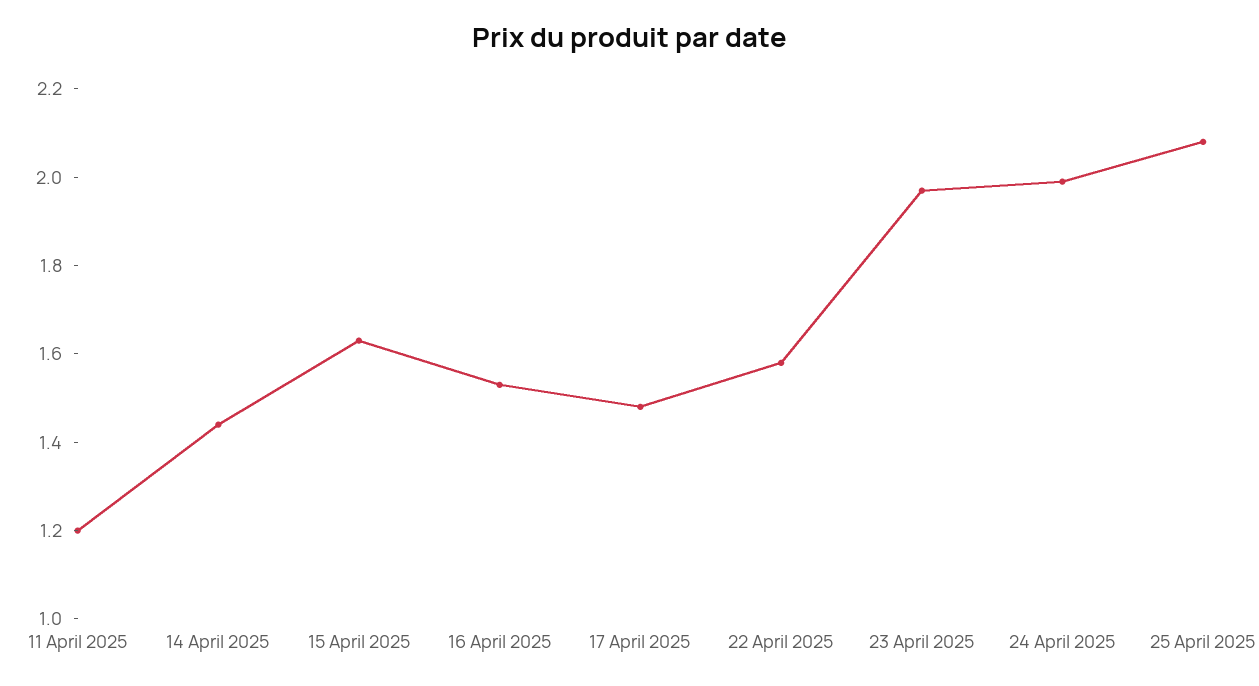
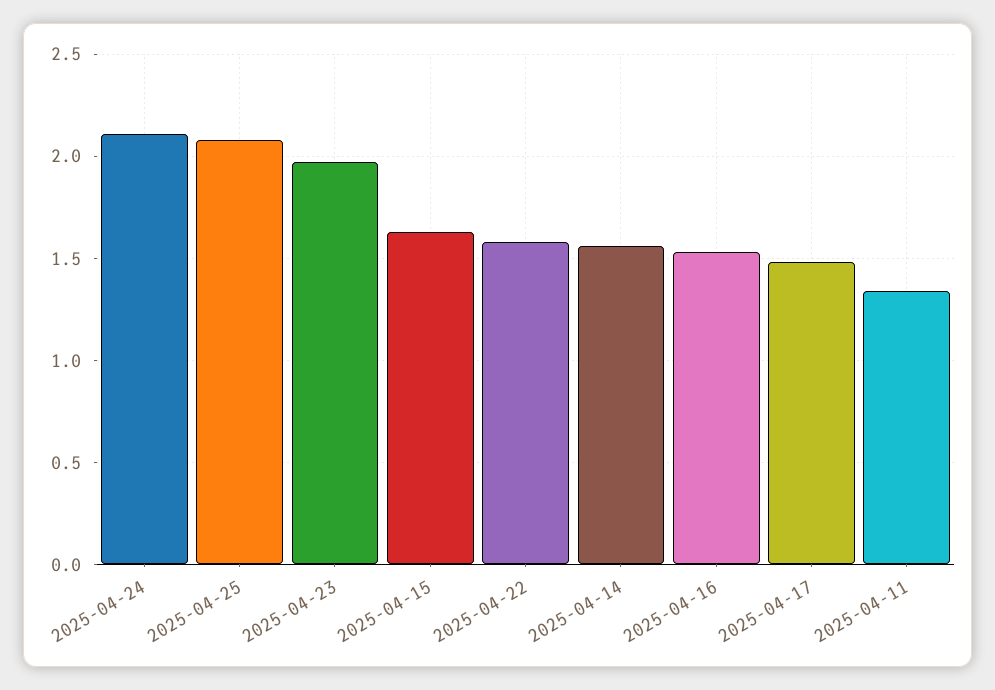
11 April 2025: 1.2 -> 1.35
14 April 2025: 1.45 -> 1.55
24 April 2025: 2 -> 2.1

